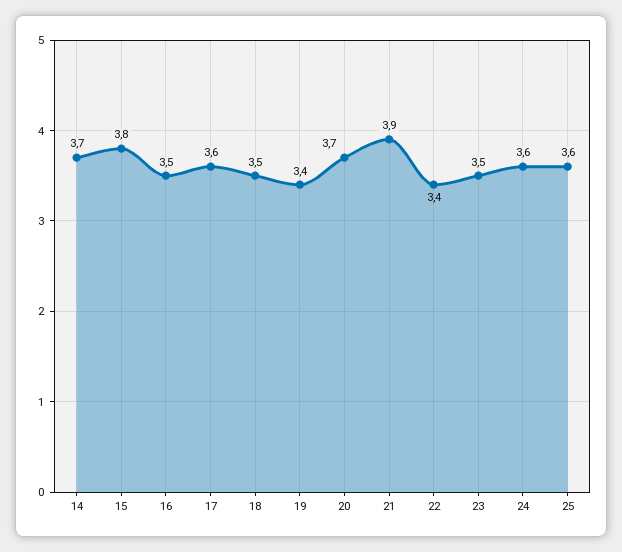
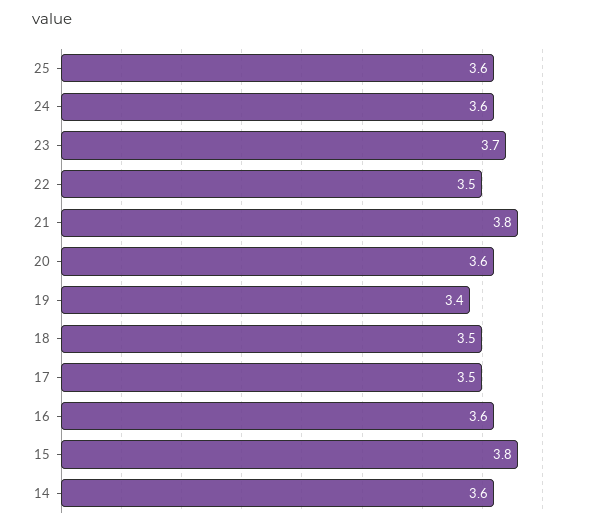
14: 3.7 -> 3.6
16: 3.5 -> 3.6
17: 3.6 -> 3.5
20: 3.7 -> 3.6
21: 3.9 -> 3.8
22: 3.4 -> 3.5
23: 3.5 -> 3.7

